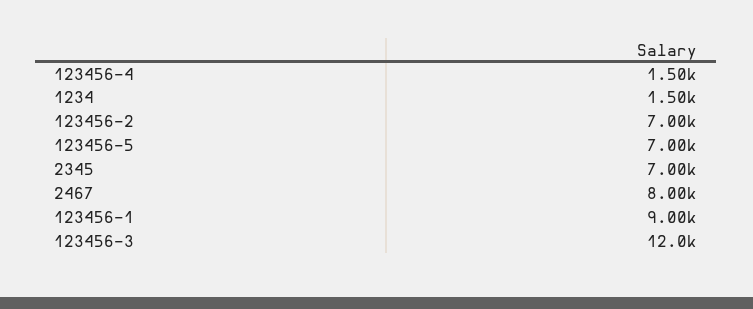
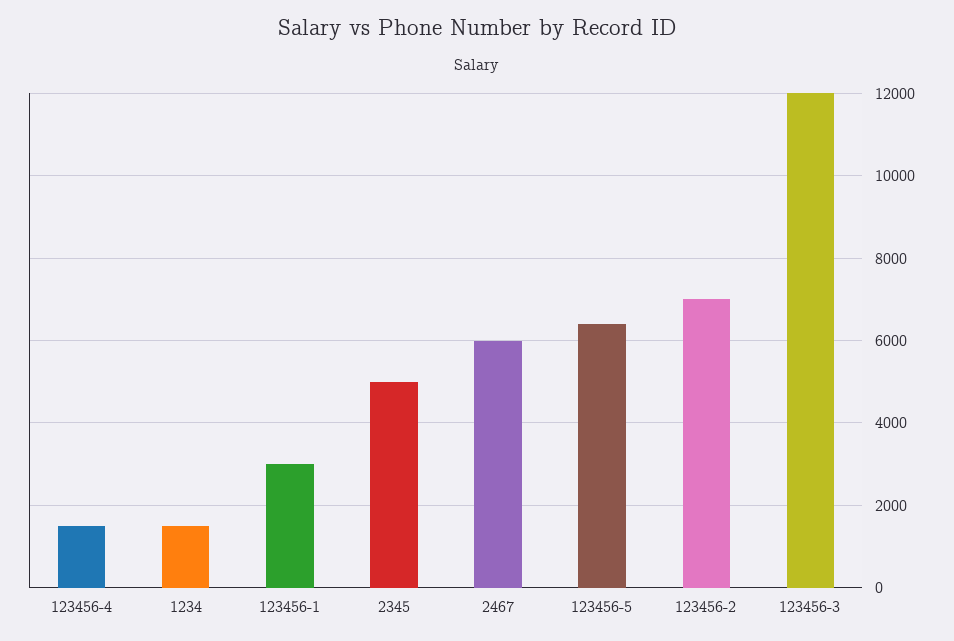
123456-5: 7000 -> 6400
2345: 7000 -> 5000
2467: 8000 -> 6000
123456-1: 9000 -> 3000

